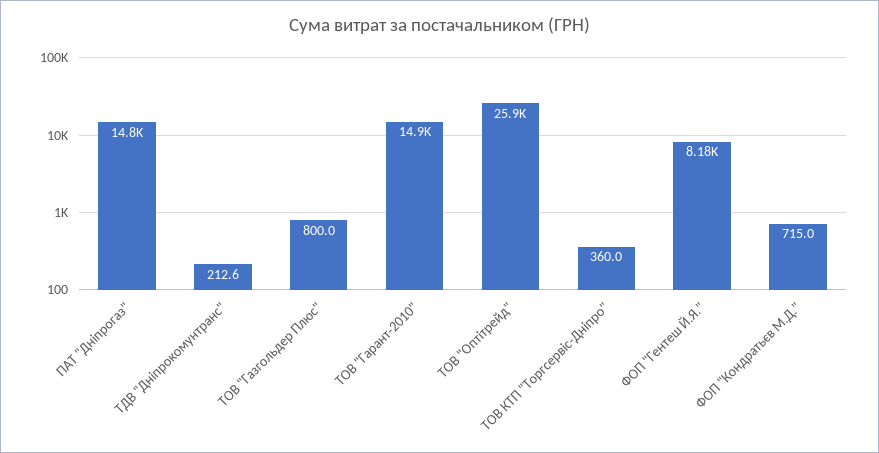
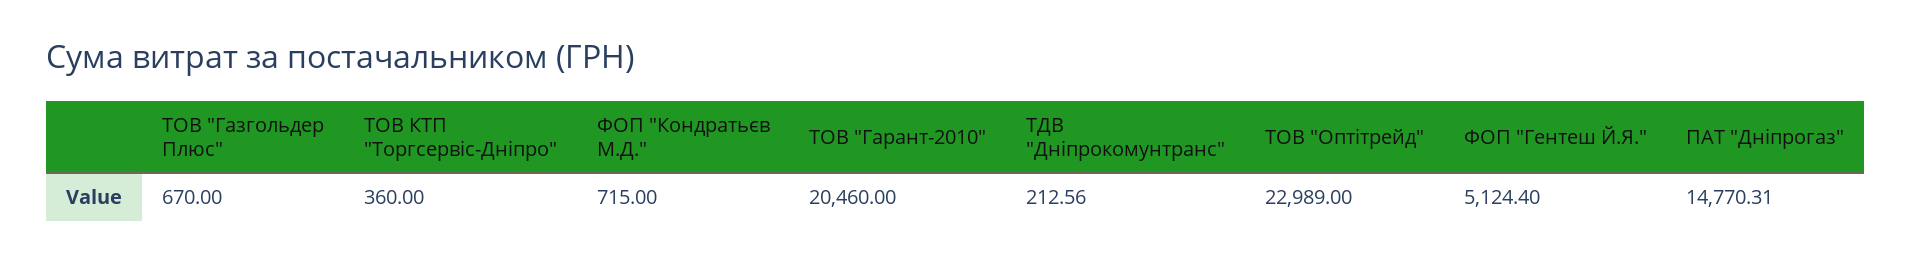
ТОВ "Газгольдер Плюс": 800 -> 670
ТОВ "Гарант-2010": 14900 -> 20460
ТОВ "Оптітрейд": 25900 -> 22989
ФОП "Гентеш Й.Я.": 8180 -> 5124.4

